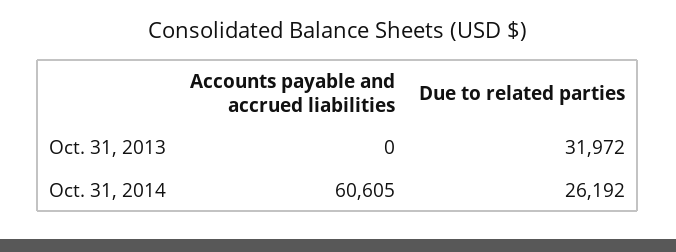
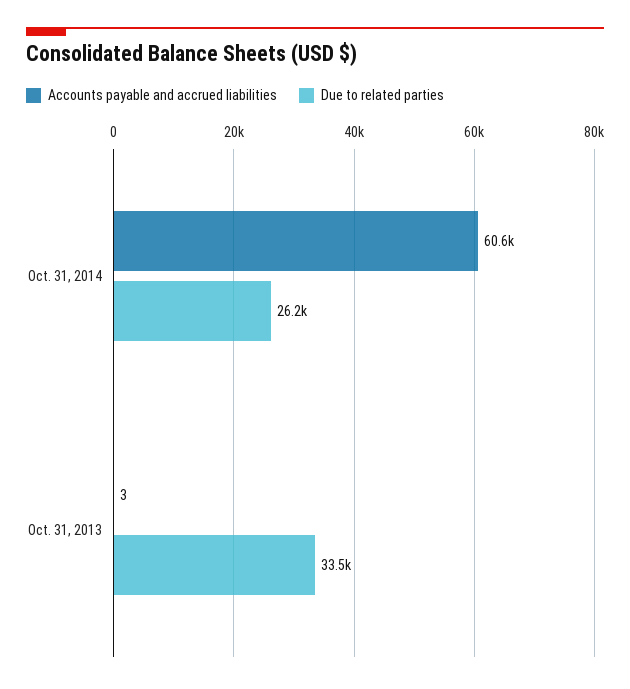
Accounts payable and accrued liabilities, Oct. 31, 2013: 0 -> 3
Due to related parties, Oct. 31, 2013: 31972 -> 33500

